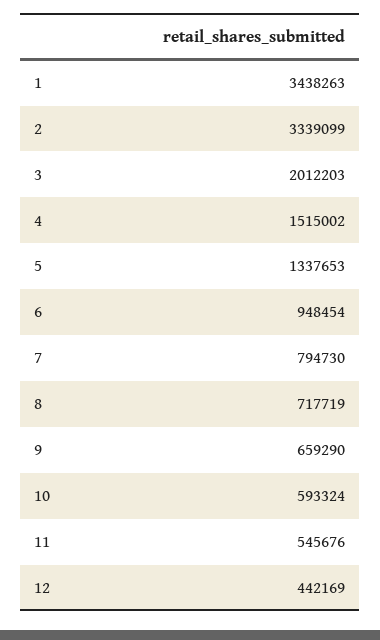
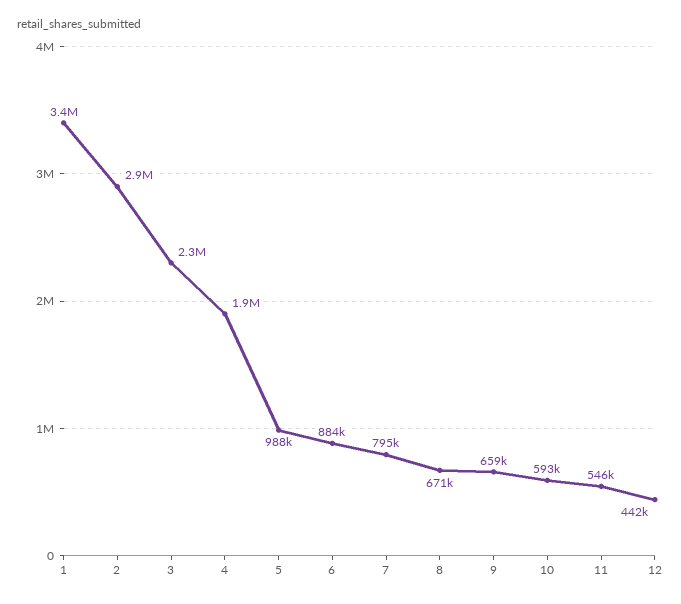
2: 3339099 -> 2900000
3: 2012203 -> 2300000
4: 1515002 -> 1900000
5: 1337653 -> 988000
6: 948454 -> 884000
8: 717719 -> 671000

